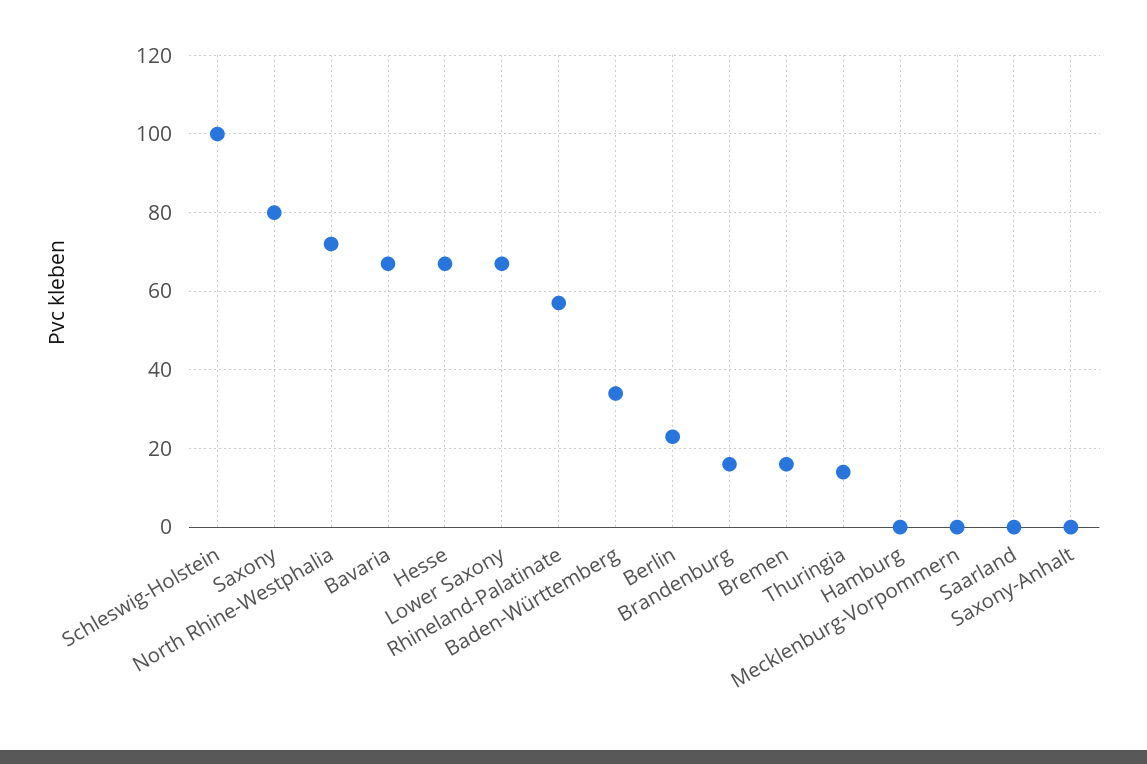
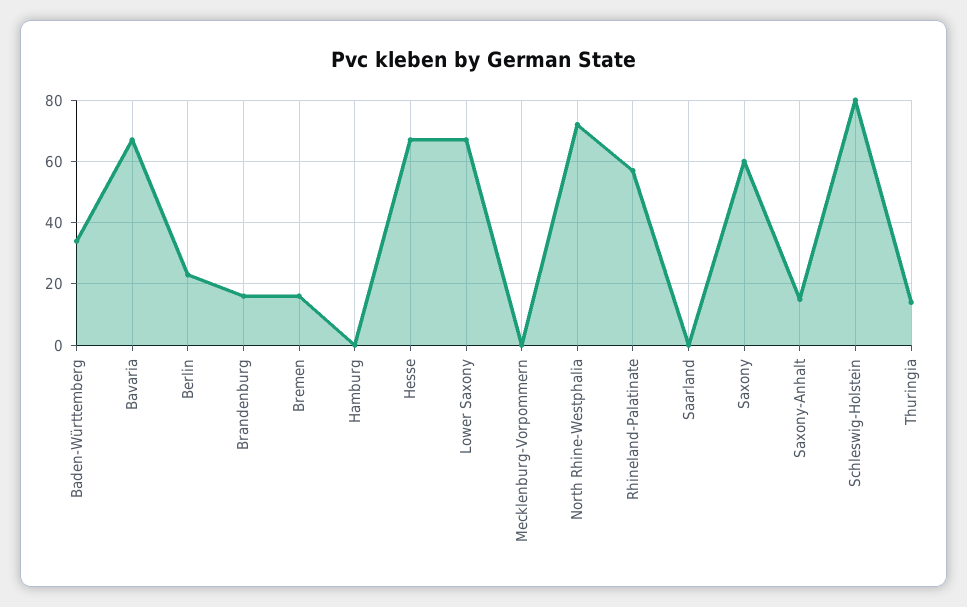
Schleswig-Holstein: 100 -> 80
Saxony: 80 -> 60
Saxony-Anhalt: 0 -> 15

